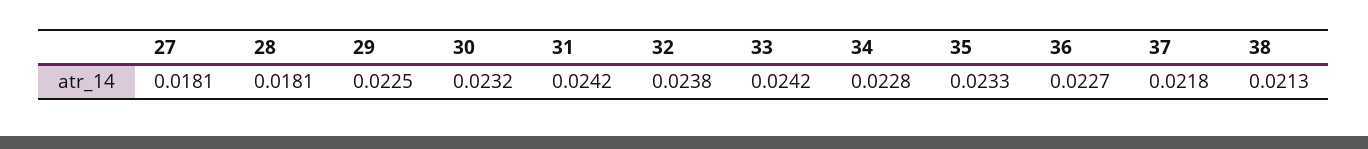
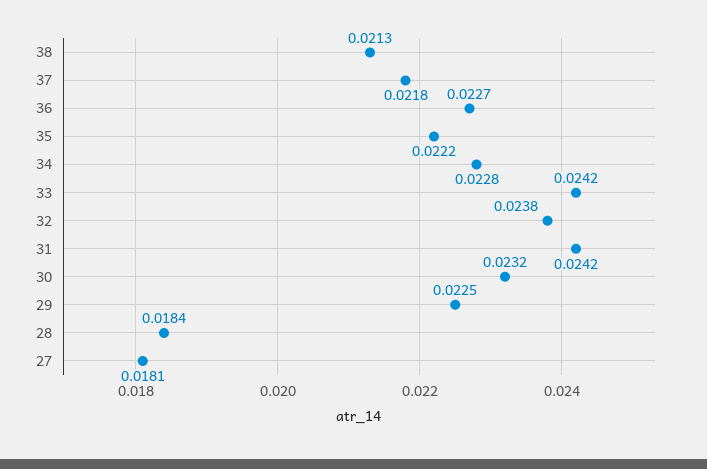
28: 0.0181 -> 0.0184
35: 0.0233 -> 0.0222

